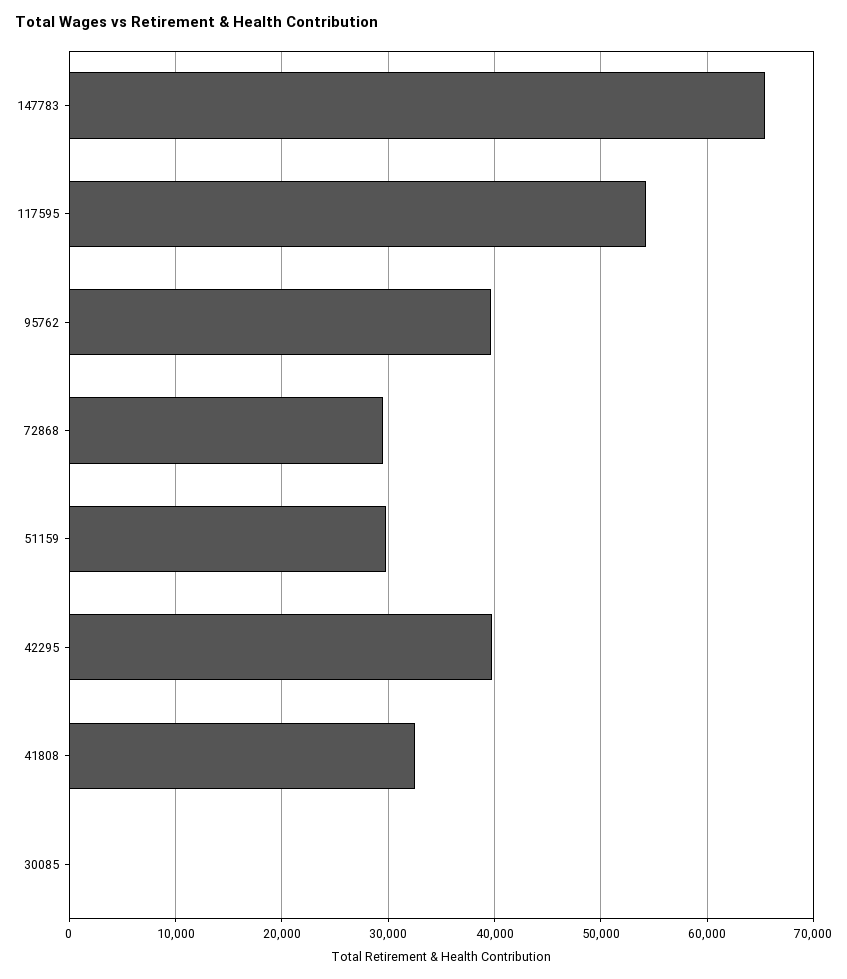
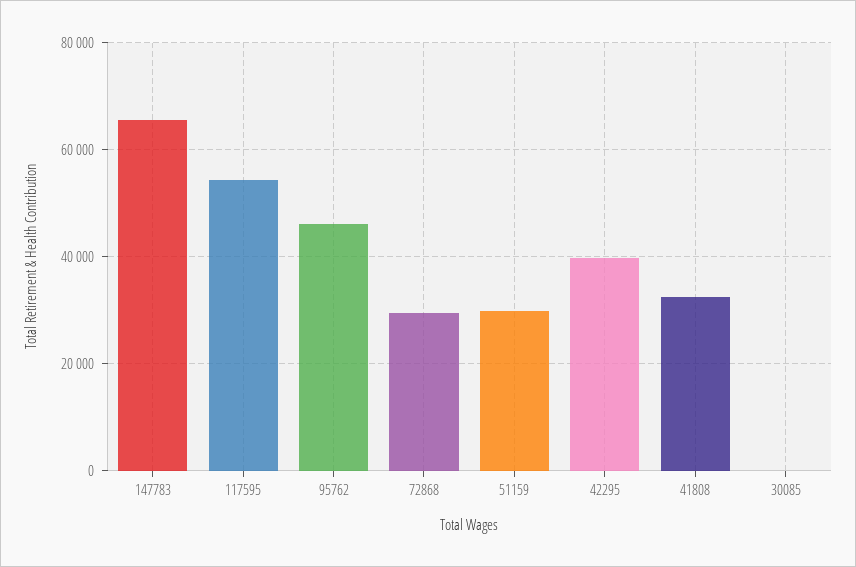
95762: 40000 -> 46000

